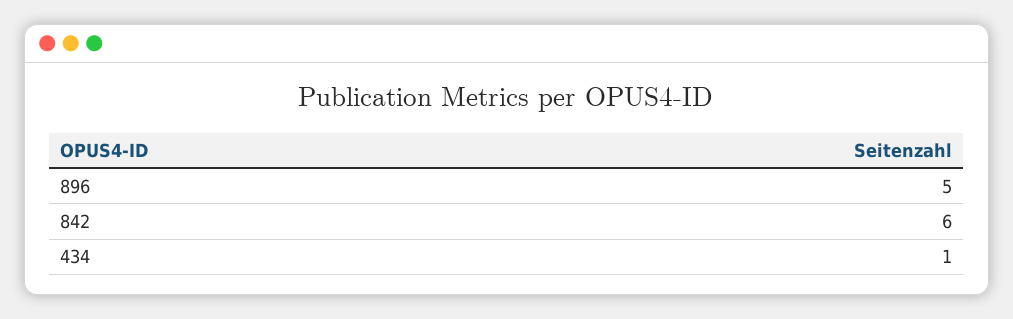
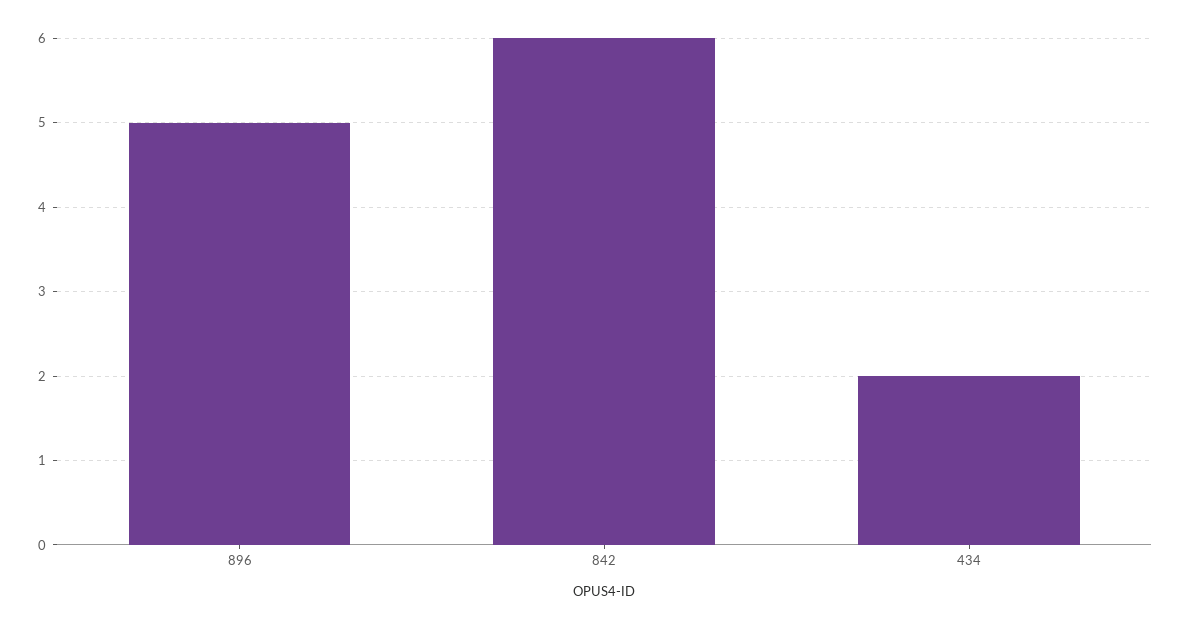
434: 1 -> 2

